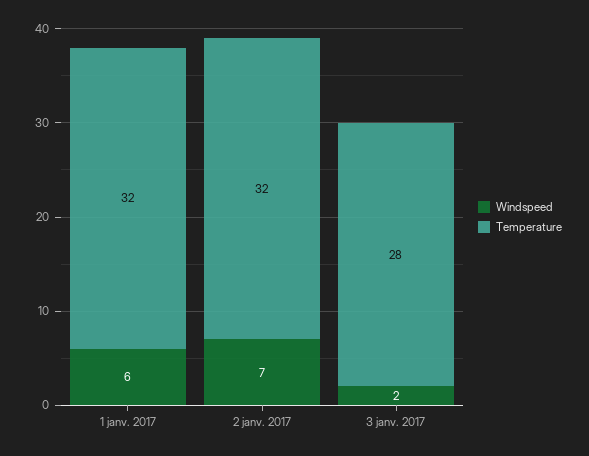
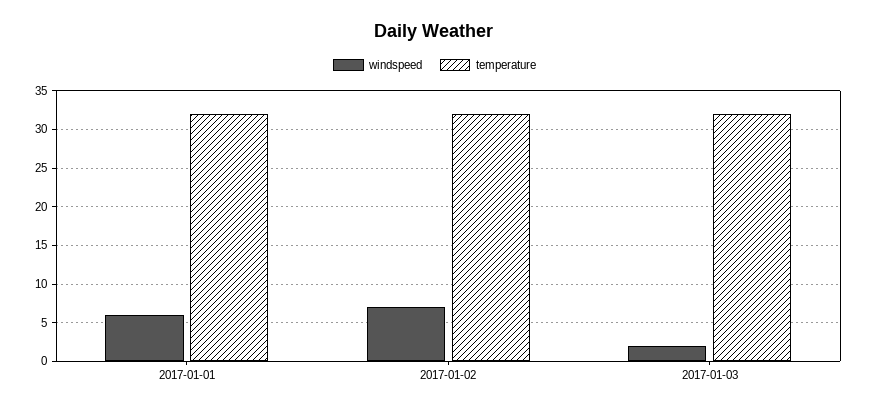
Temperature, 3 janv. 2017: 28 -> 32

